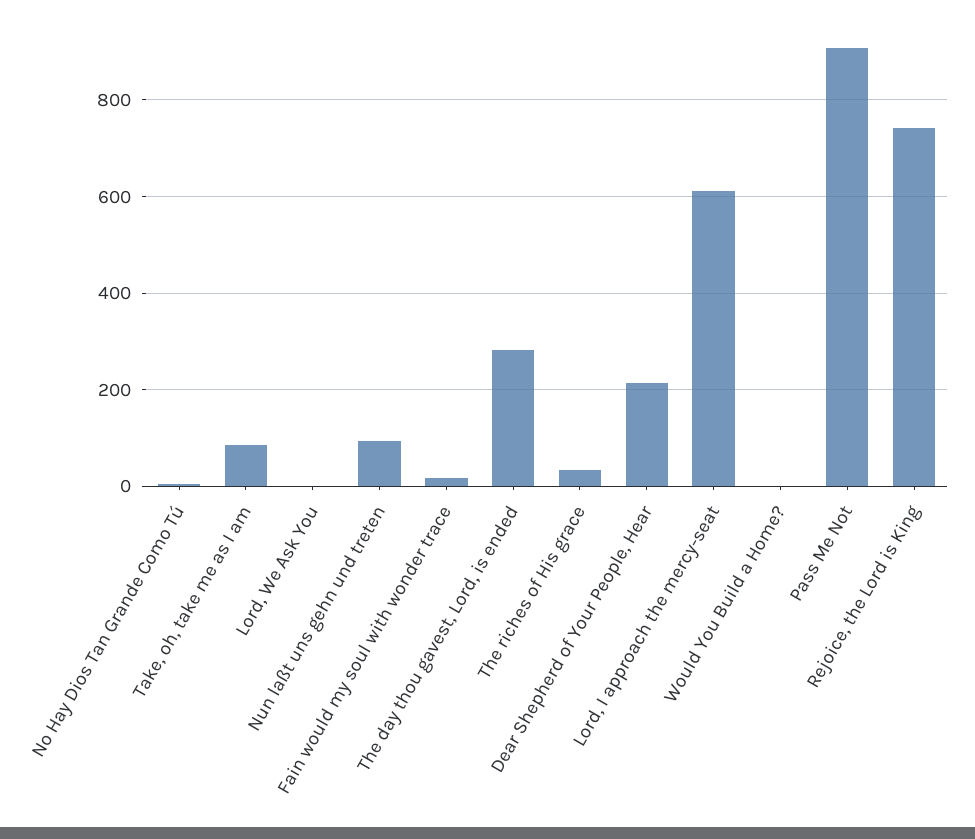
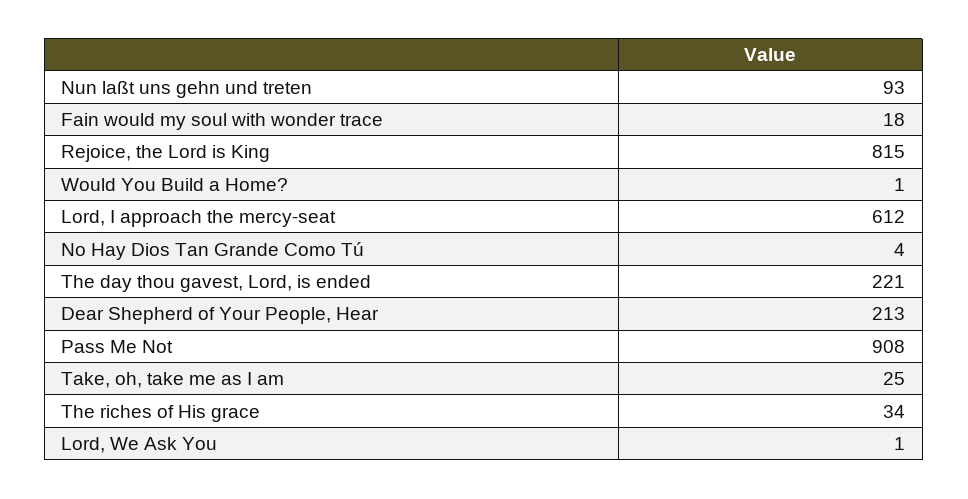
Take, oh, take me as I am: 80 -> 25
The day thou gavest, Lord, is ended: 280 -> 221
Rejoice, the Lord is King: 740 -> 815

